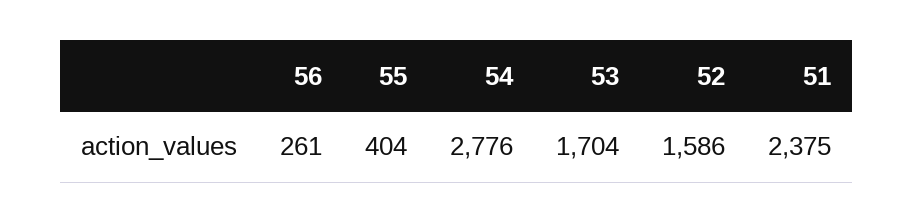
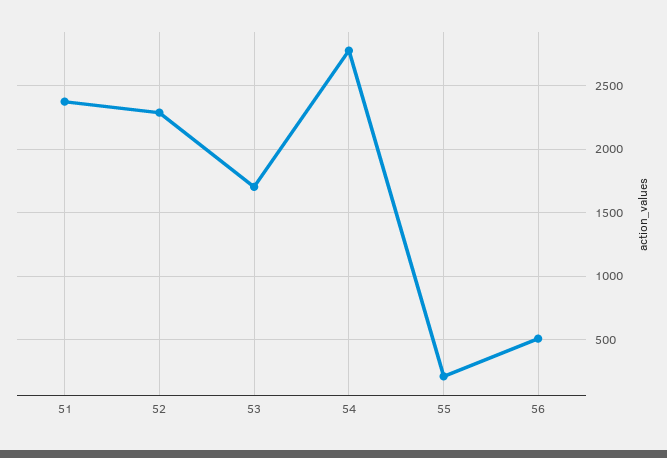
56: 261 -> 500
55: 404 -> 200
52: 1586 -> 2300

